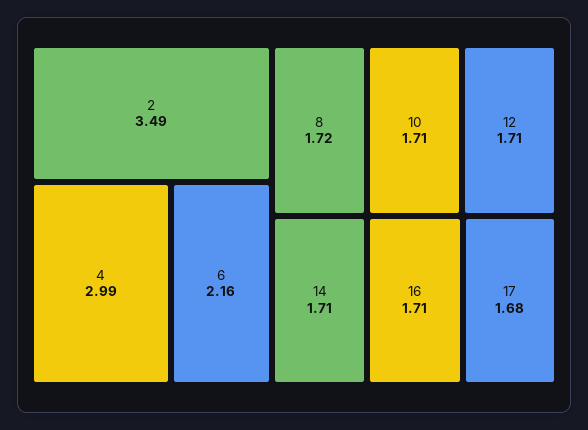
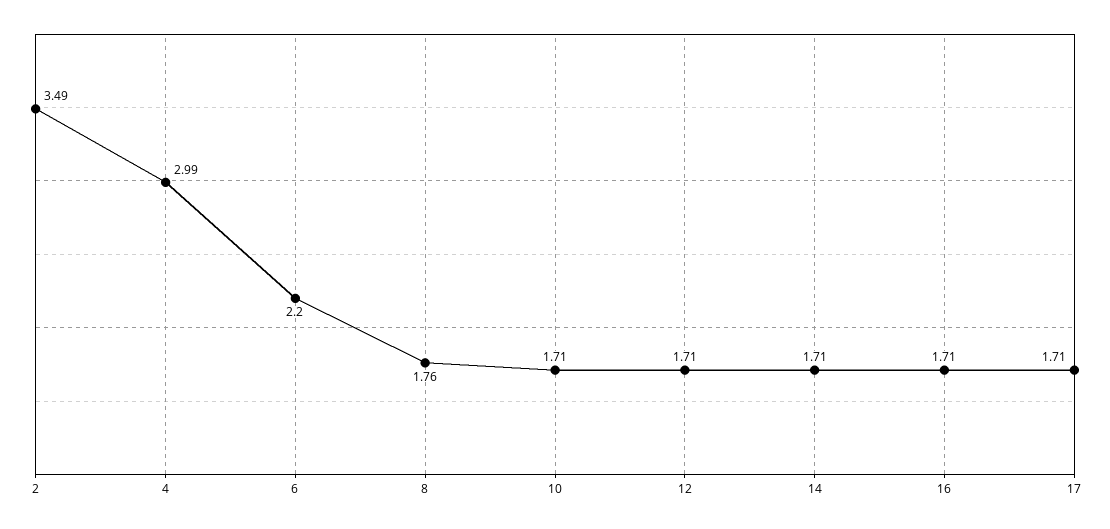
6: 2.16 -> 2.2
8: 1.72 -> 1.76
17: 1.68 -> 1.71

